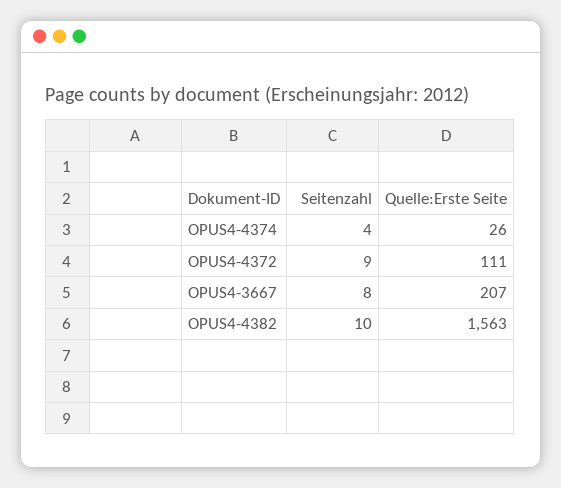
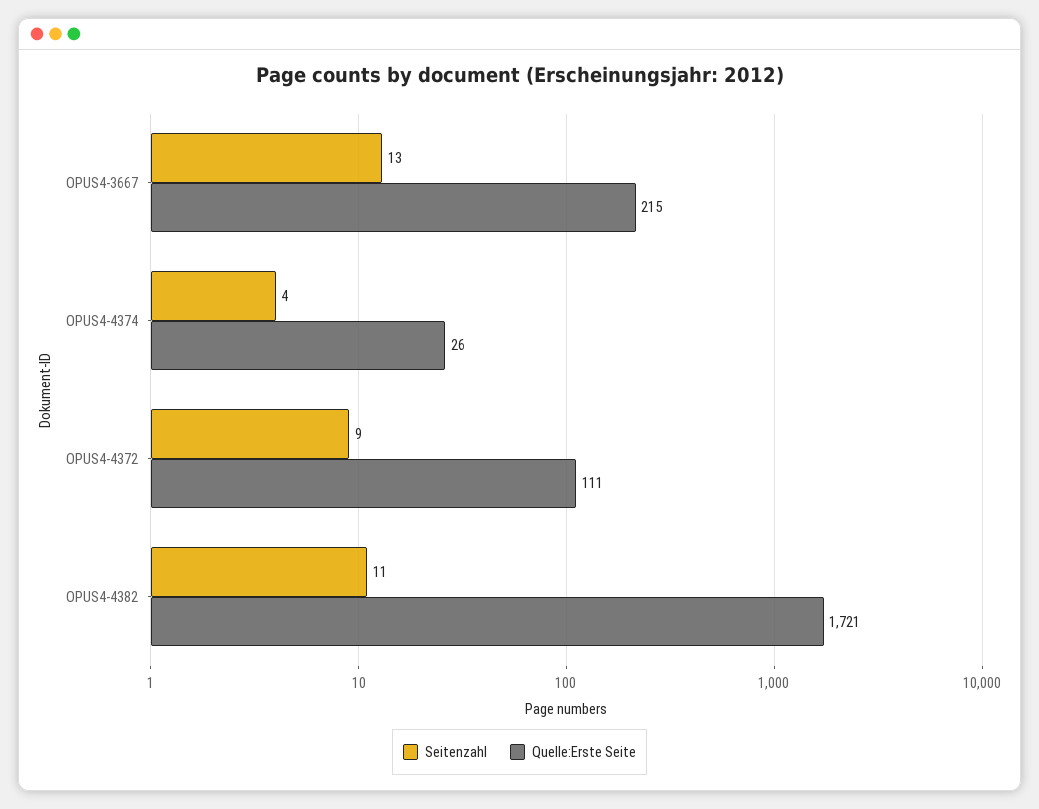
Seitenzahl, OPUS4-3667: 8 -> 13
Quelle:Erste Seite, OPUS4-3667: 207 -> 215
Seitenzahl, OPUS4-4382: 10 -> 11
Quelle:Erste Seite, OPUS4-4382: 1563 -> 1721

